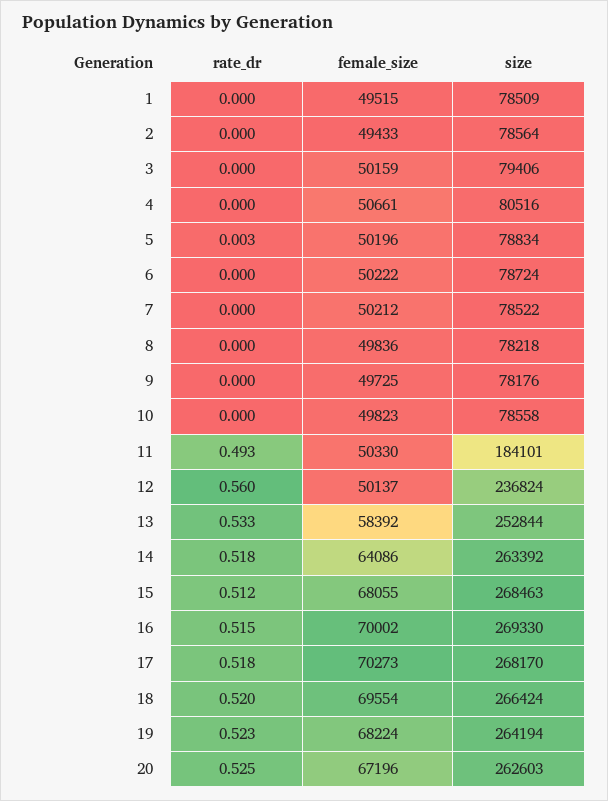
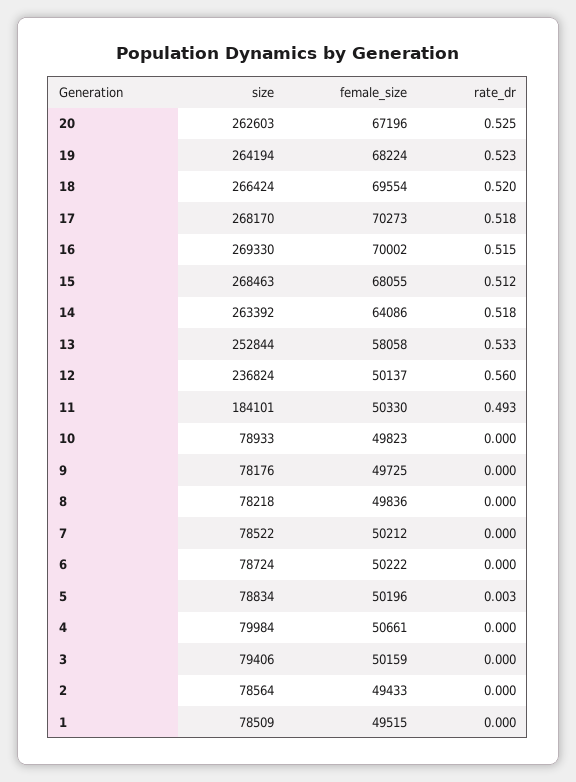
size, 4: 80516 -> 79984
size, 10: 78558 -> 78933
female_size, 13: 58392 -> 58058

